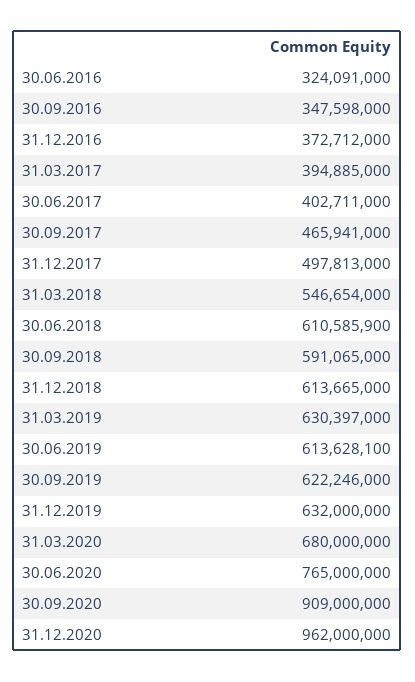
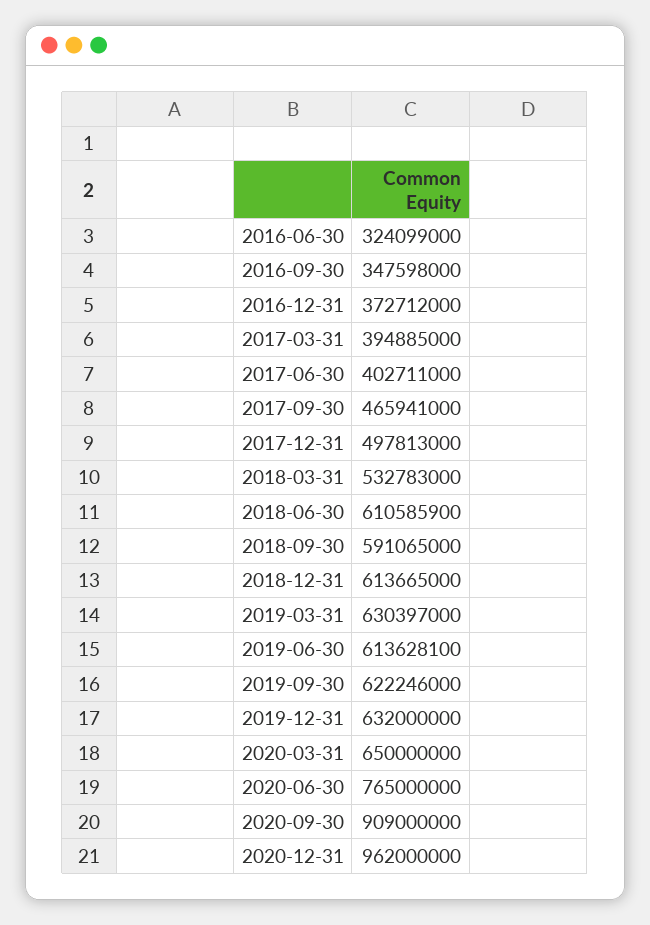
30.06.2016: 324091000 -> 324099000
31.03.2018: 546654000 -> 532783000
31.03.2020: 680000000 -> 650000000

